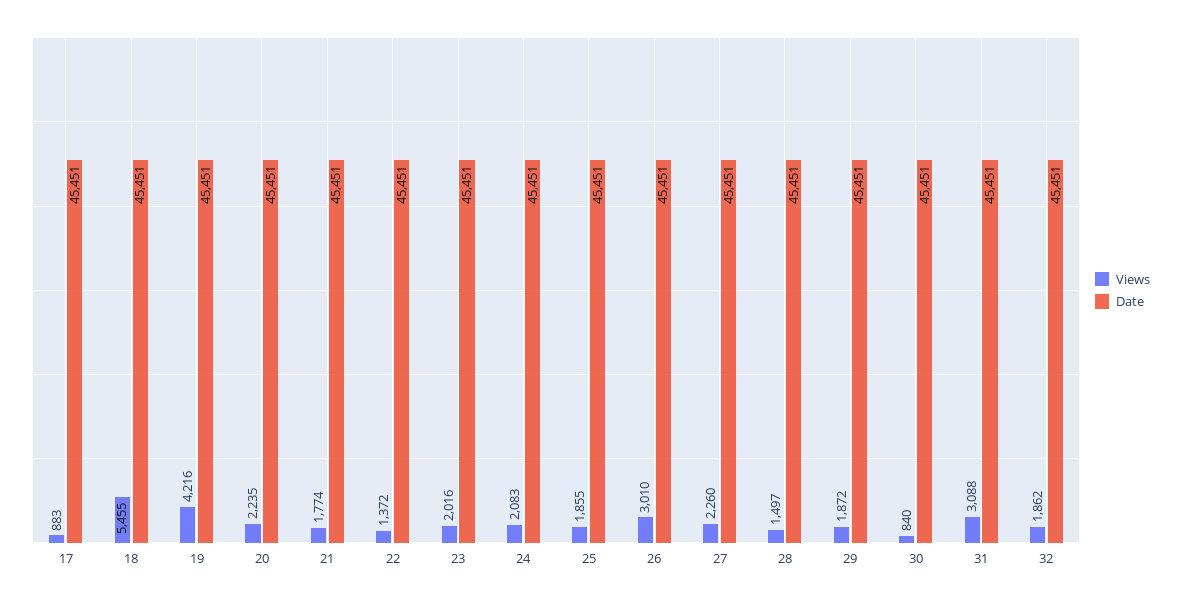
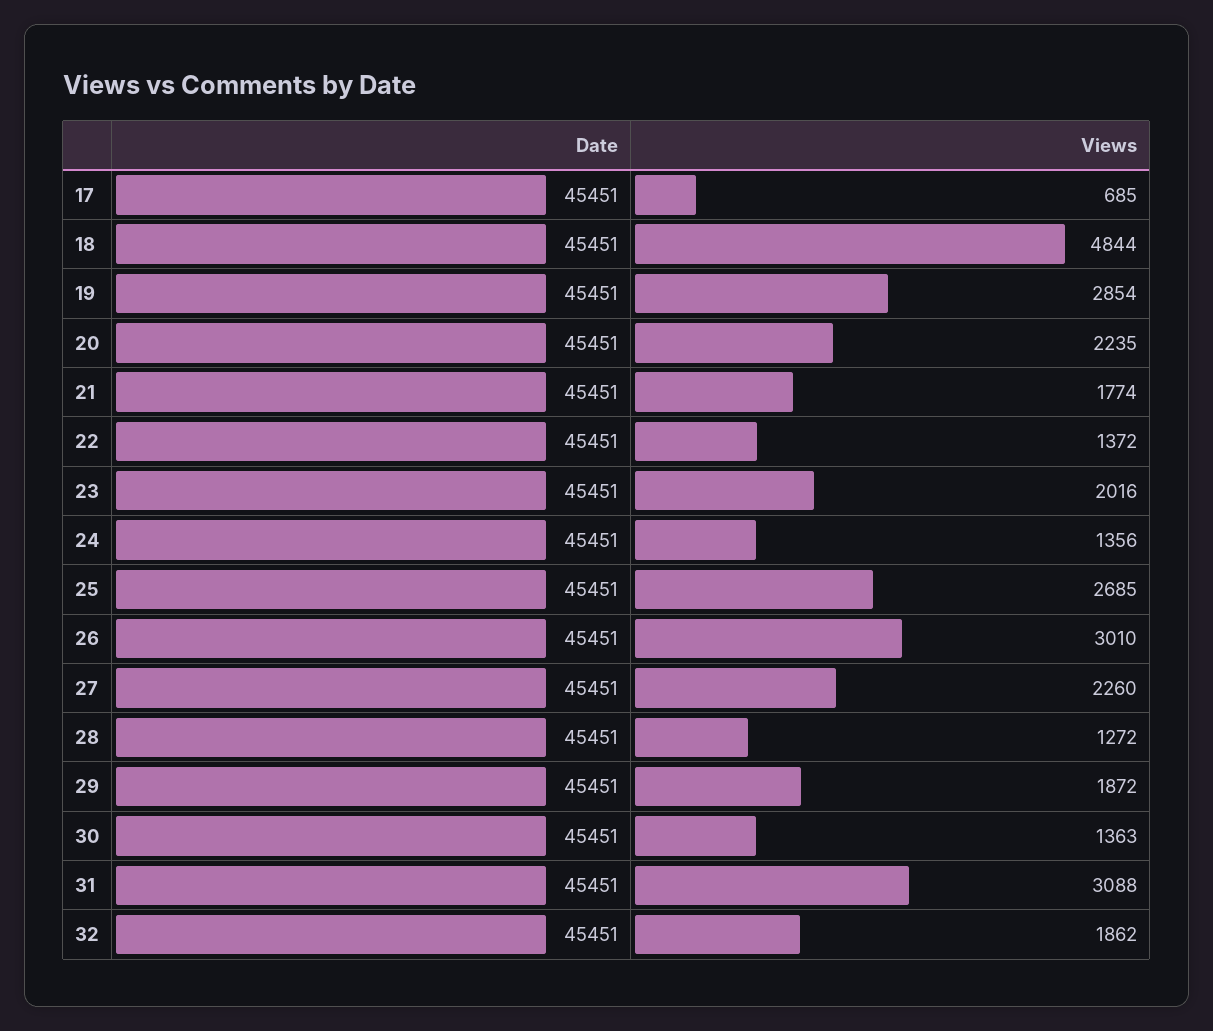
Views, 17: 883 -> 685
Views, 18: 5455 -> 4844
Views, 19: 4216 -> 2854
Views, 24: 2083 -> 1356
Views, 25: 1855 -> 2685
Views, 28: 1497 -> 1272
Views, 30: 840 -> 1363

